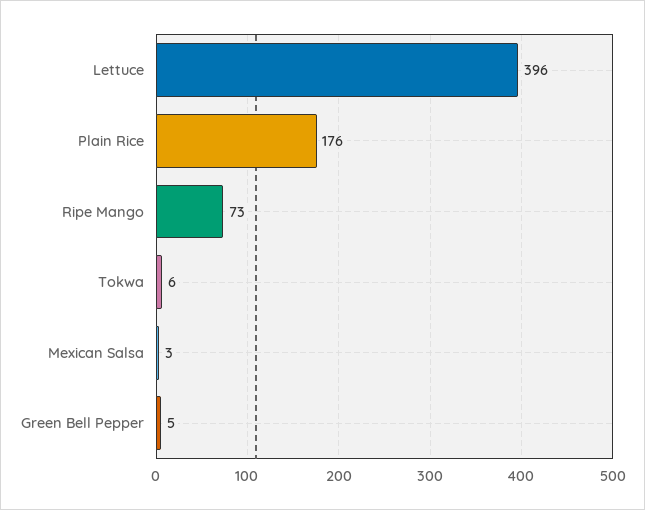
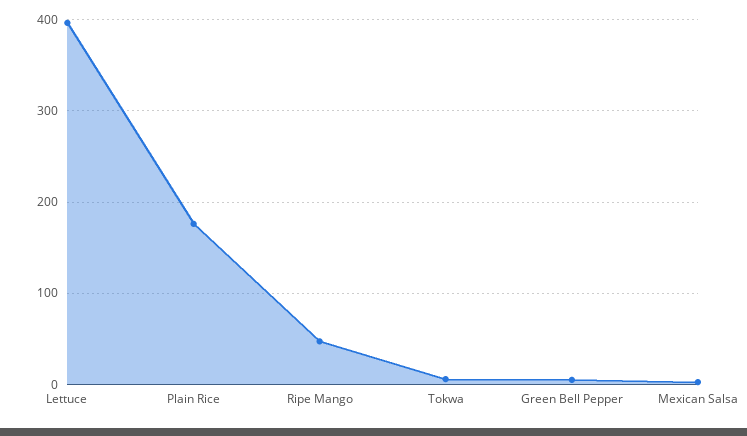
Ripe Mango: 73 -> 50

